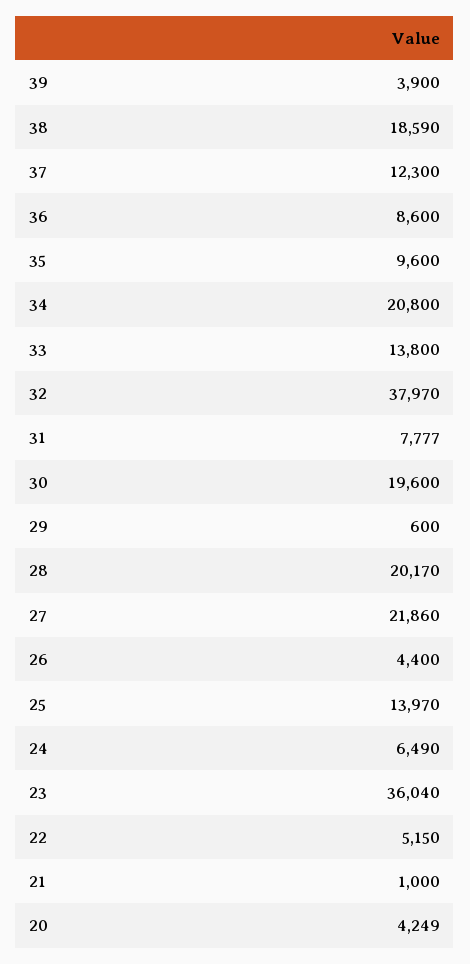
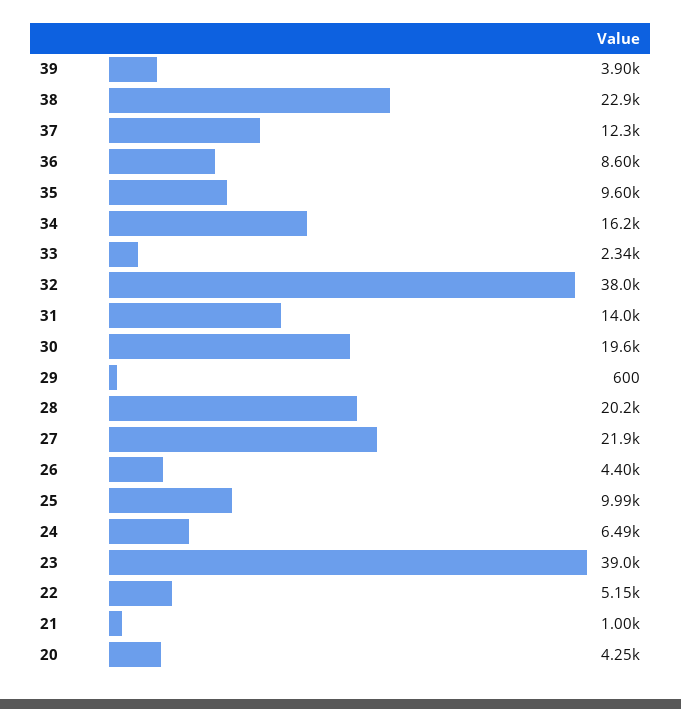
38: 18590 -> 22900
34: 20800 -> 16200
33: 13800 -> 2340
31: 7777 -> 14000
25: 13970 -> 9990
23: 36040 -> 39000

